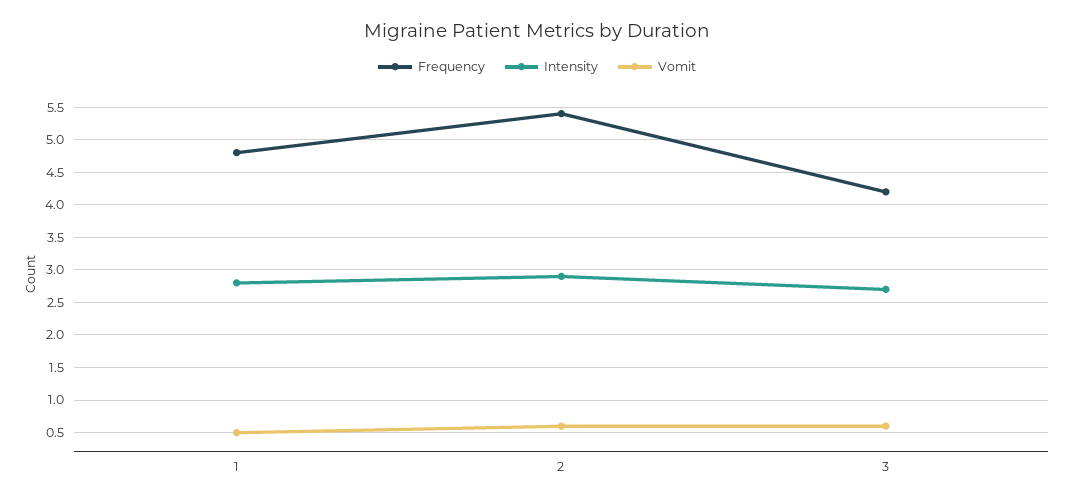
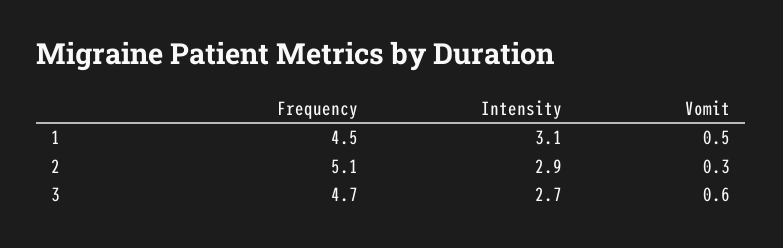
Frequency, 1: 4.8 -> 4.5
Intensity, 1: 2.8 -> 3.1
Frequency, 2: 5.4 -> 5.1
Vomit, 2: 0.6 -> 0.3
Frequency, 3: 4.2 -> 4.7

